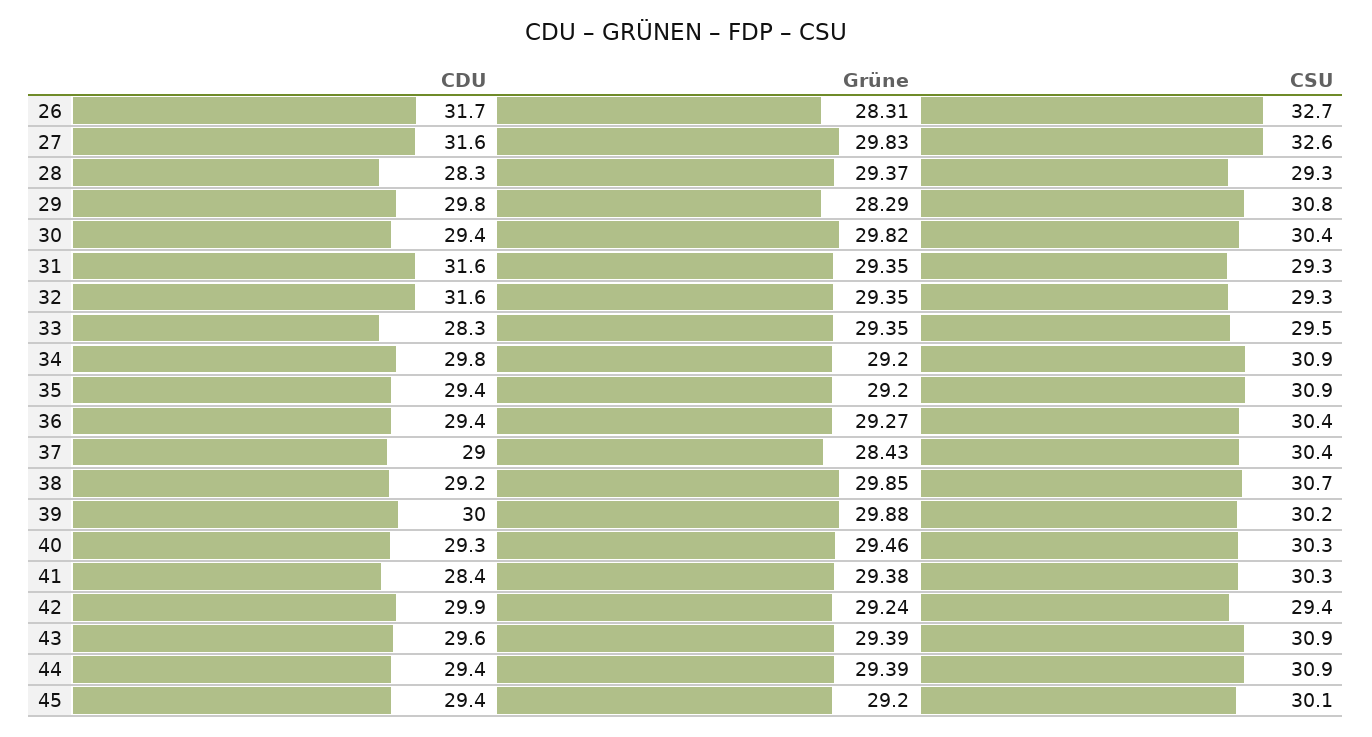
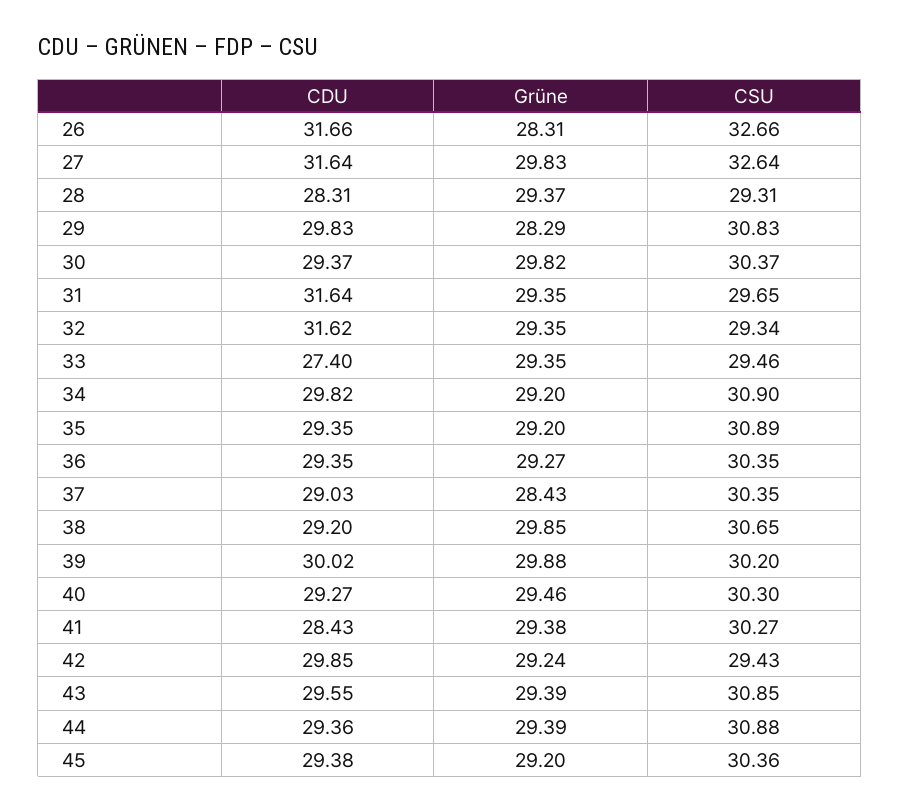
CSU, 31: 29.3 -> 29.65
CDU, 33: 28.3 -> 27.4
CSU, 45: 30.1 -> 30.36

